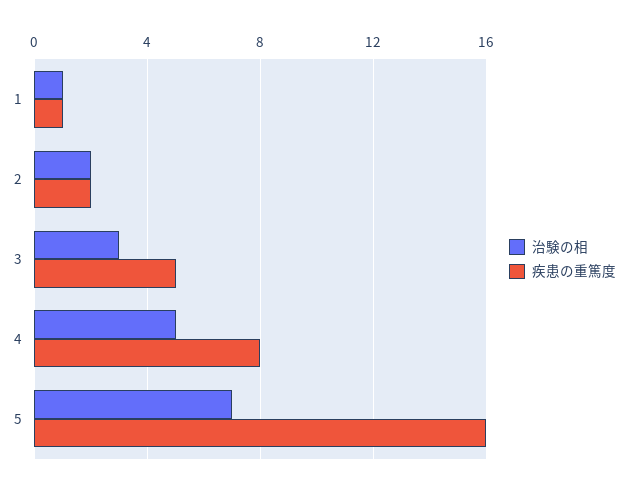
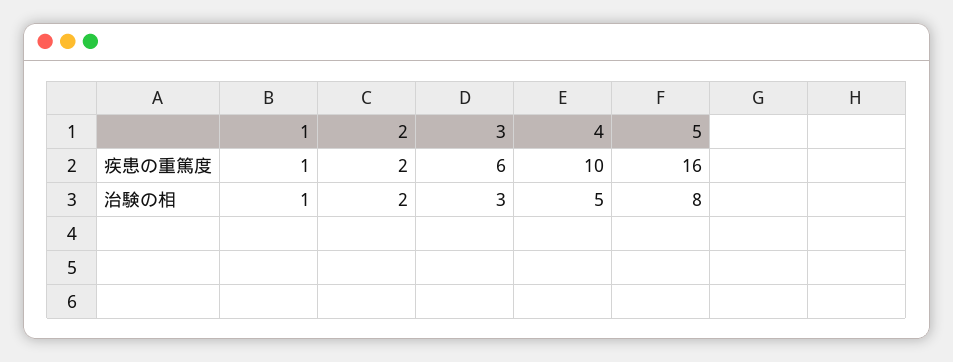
疾患の重篤度, 3: 5 -> 6
疾患の重篤度, 4: 8 -> 10
治験の相, 5: 7 -> 8

